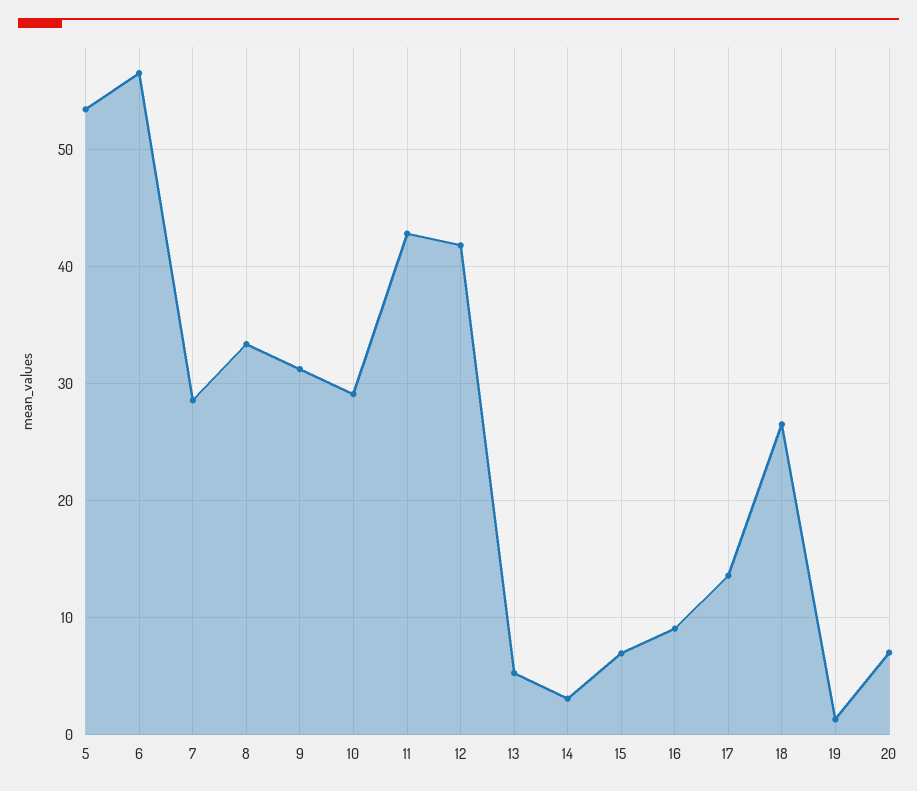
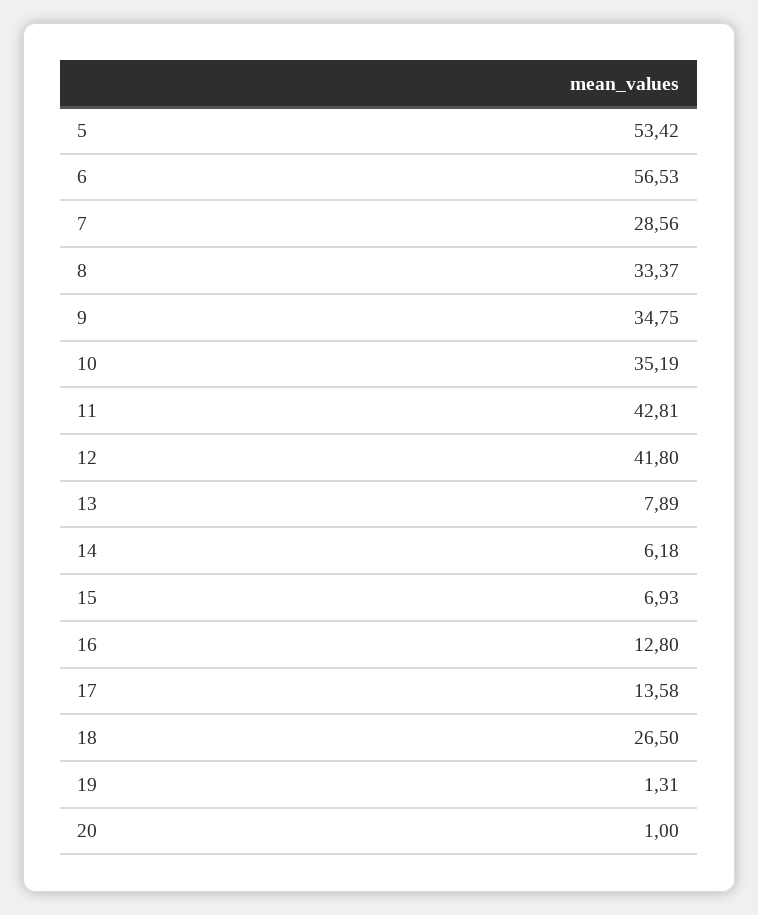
9: 31 -> 34.75
10: 29 -> 35.19
13: 5 -> 7.89
14: 3 -> 6.18
16: 9 -> 12.8
20: 7 -> 1

